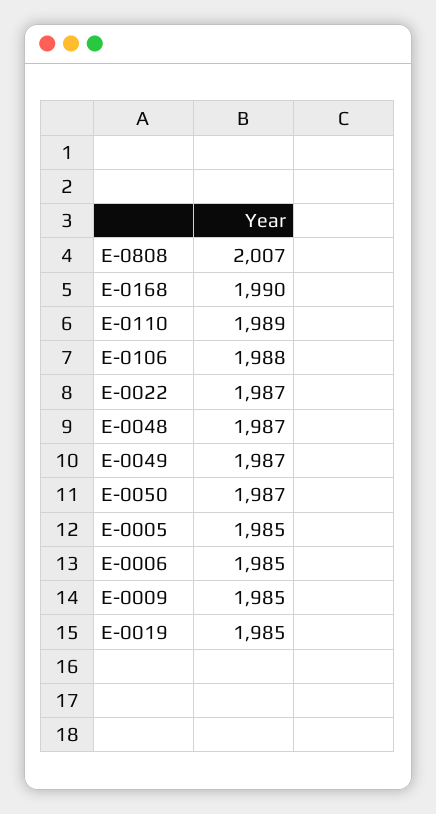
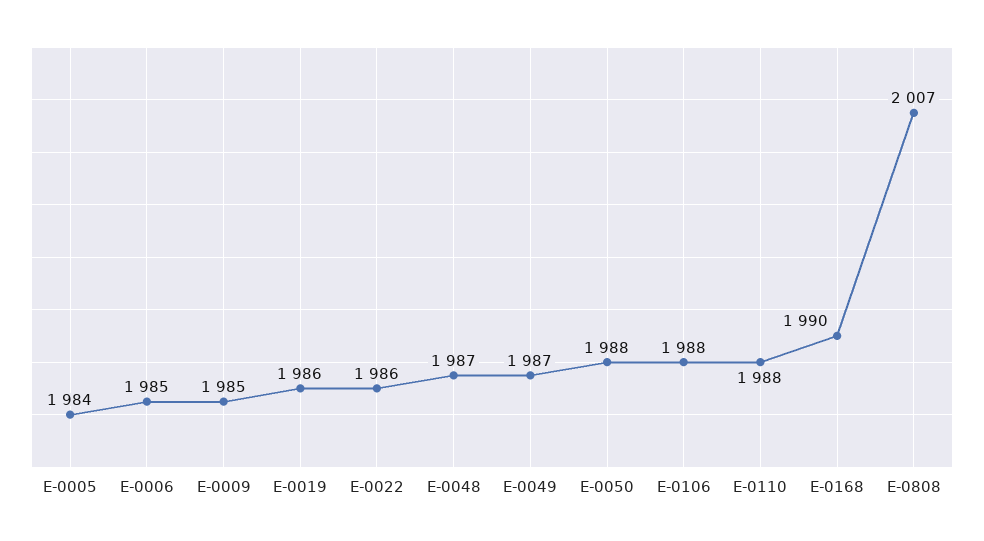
E-0110: 1989 -> 1988
E-0022: 1987 -> 1986
E-0050: 1987 -> 1988
E-0005: 1985 -> 1984
E-0019: 1985 -> 1986

